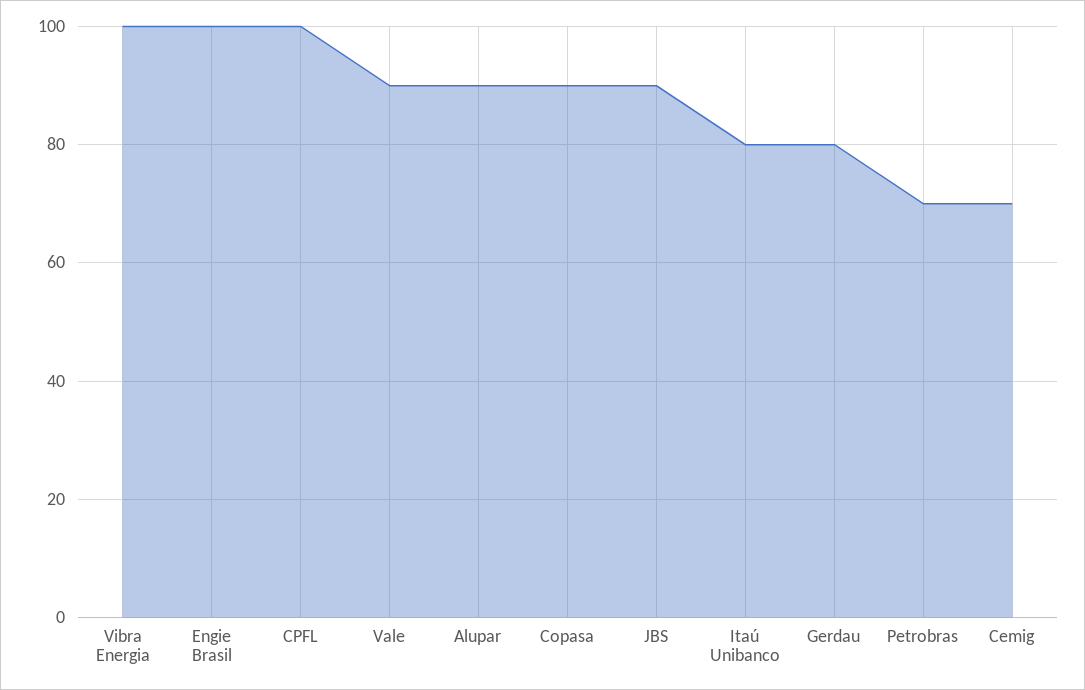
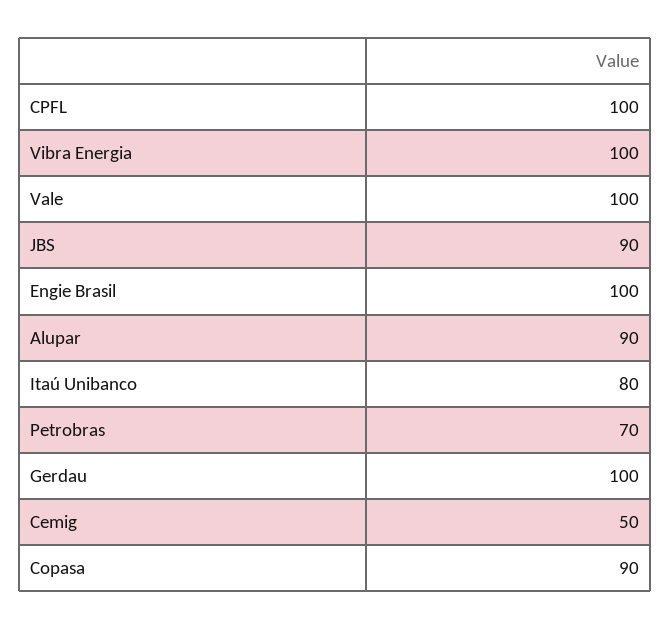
Vale: 90 -> 100
Gerdau: 80 -> 100
Cemig: 70 -> 50

